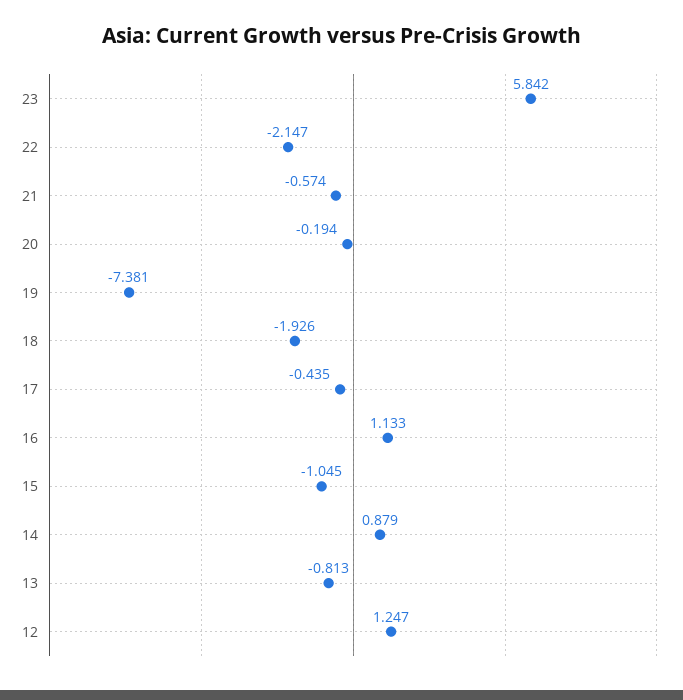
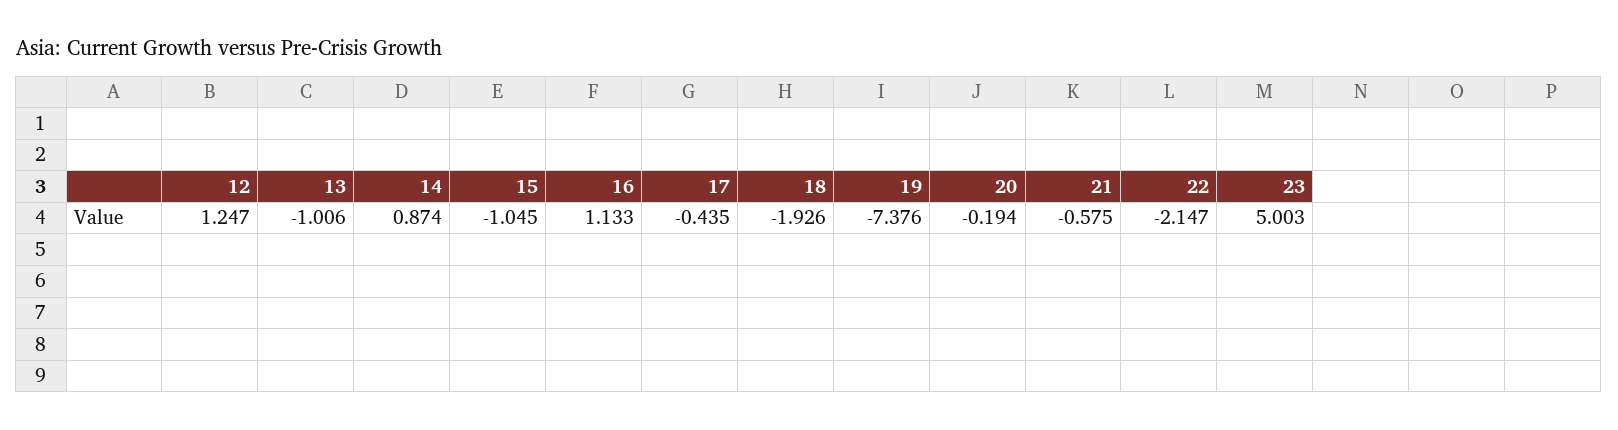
23: 5.842 -> 5.003
21: -0.574 -> -0.575
19: -7.381 -> -7.376
14: 0.879 -> 0.874
13: -0.813 -> -1.006

